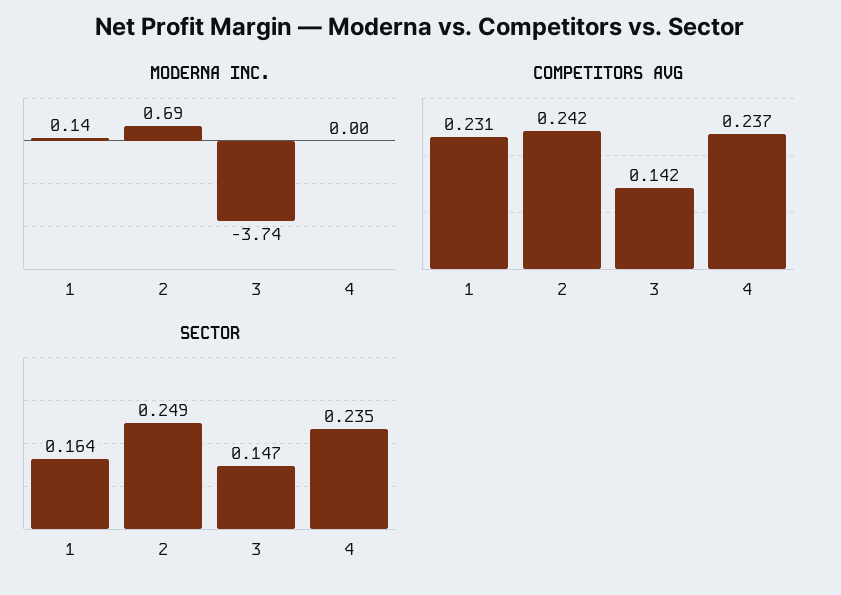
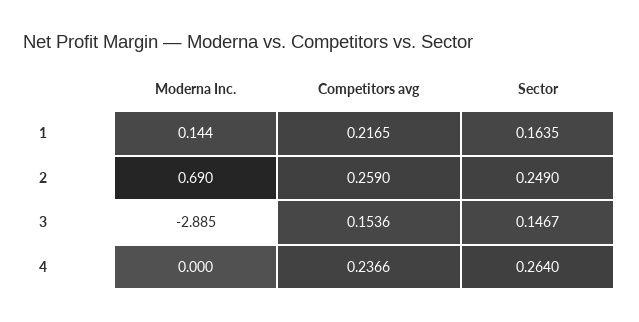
MODERNA INC., 3: -3.74 -> -2.885
COMPETITORS AVG, 1: 0.231 -> 0.2165
COMPETITORS AVG, 2: 0.242 -> 0.259
COMPETITORS AVG, 3: 0.142 -> 0.1536
SECTOR, 4: 0.235 -> 0.264

